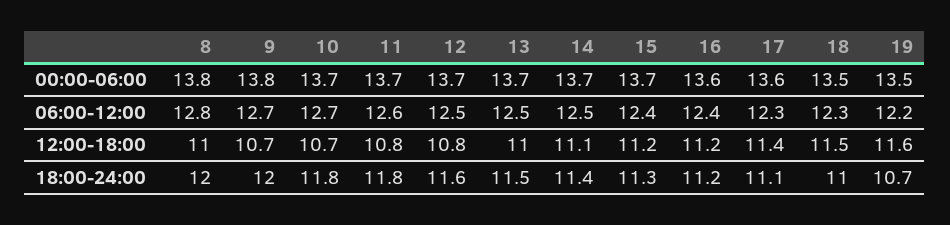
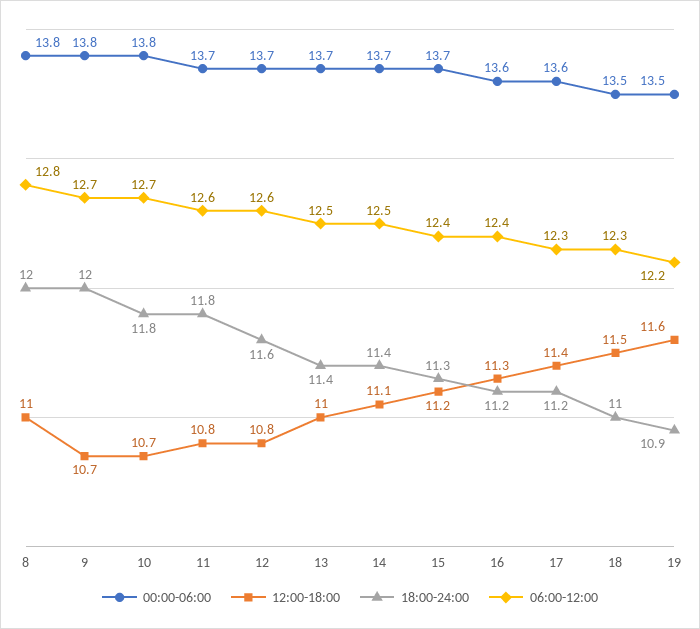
00:00-06:00, 10: 13.7 -> 13.8
06:00-12:00, 12: 12.5 -> 12.6
12:00-18:00, 16: 11.2 -> 11.3
18:00-24:00, 13: 11.5 -> 11.4
18:00-24:00, 17: 11.1 -> 11.2
18:00-24:00, 19: 10.7 -> 10.9

